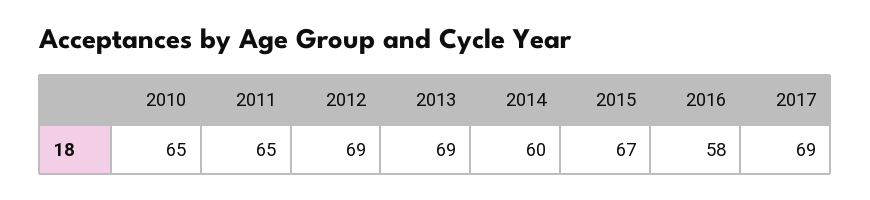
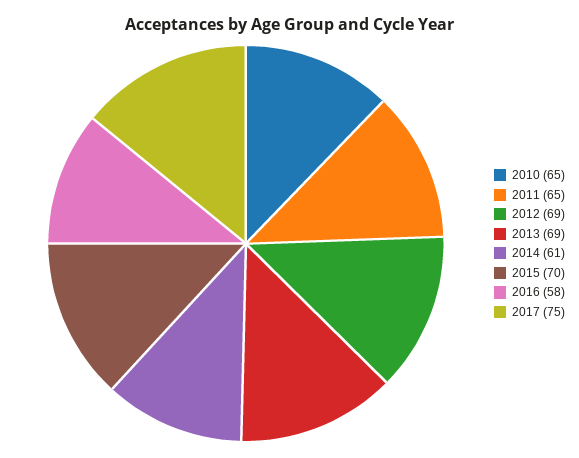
2014: 60 -> 61
2015: 67 -> 70
2017: 69 -> 75

